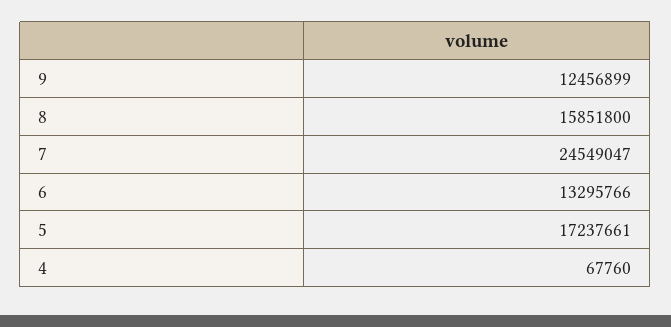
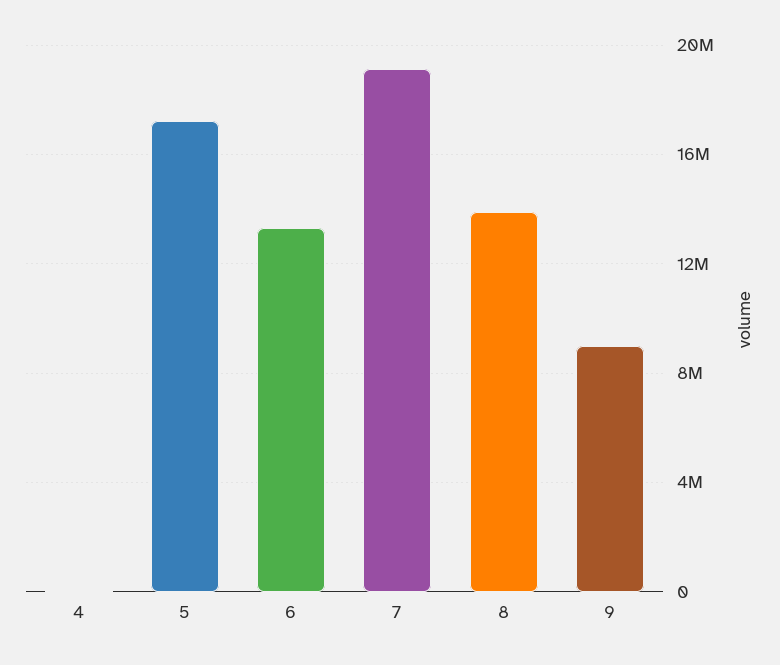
9: 12456899 -> 9000000
8: 15851800 -> 14000000
7: 24549047 -> 19000000

